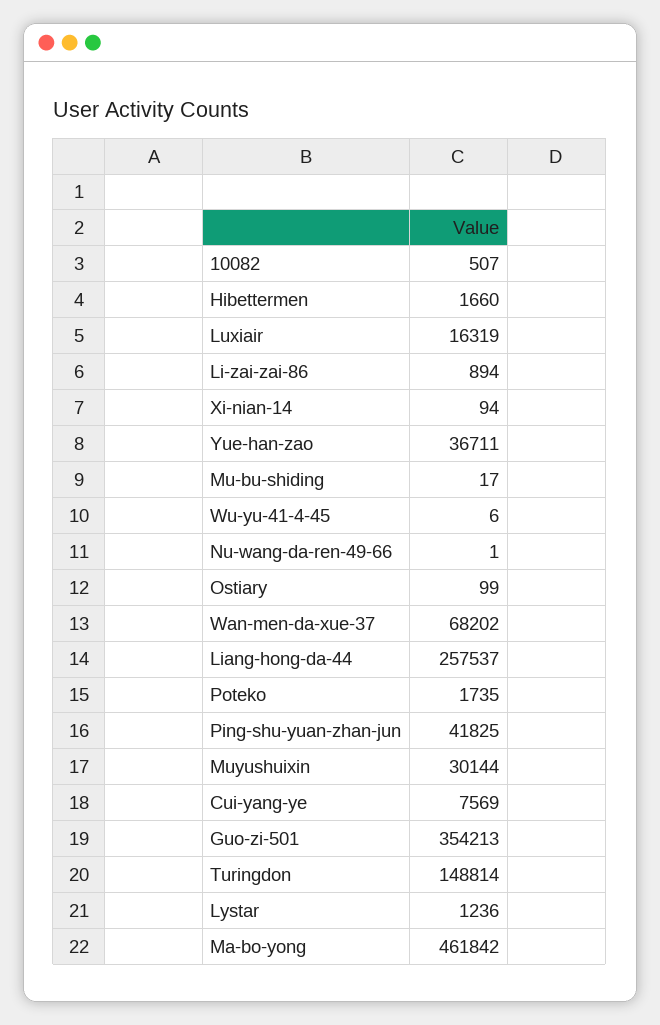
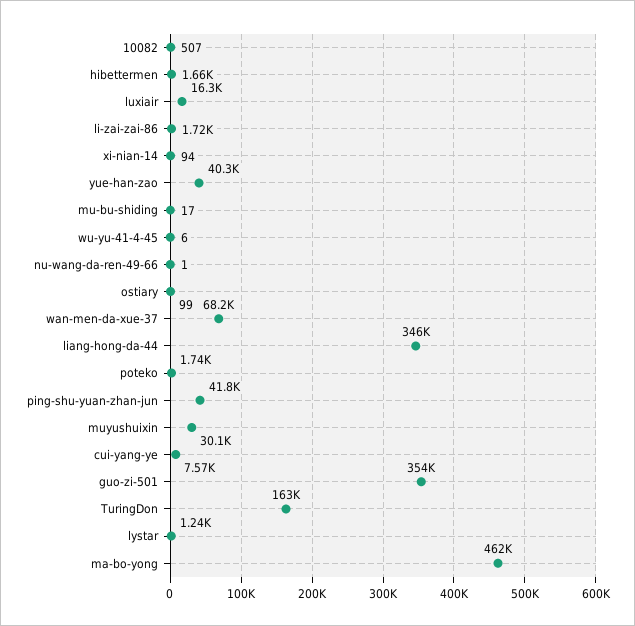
Li-zai-zai-86: 894 -> 1720
Yue-han-zao: 36711 -> 40300
Liang-hong-da-44: 257537 -> 346000
Turingdon: 148814 -> 163000

